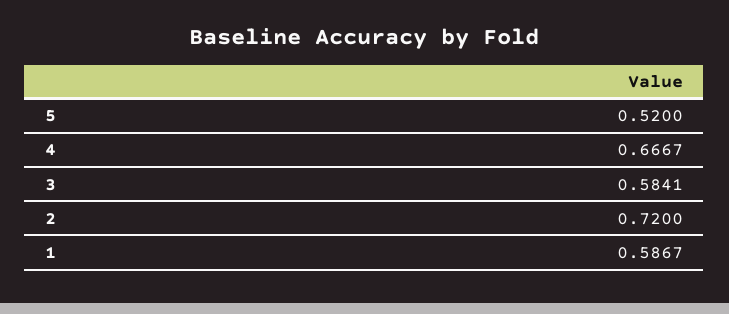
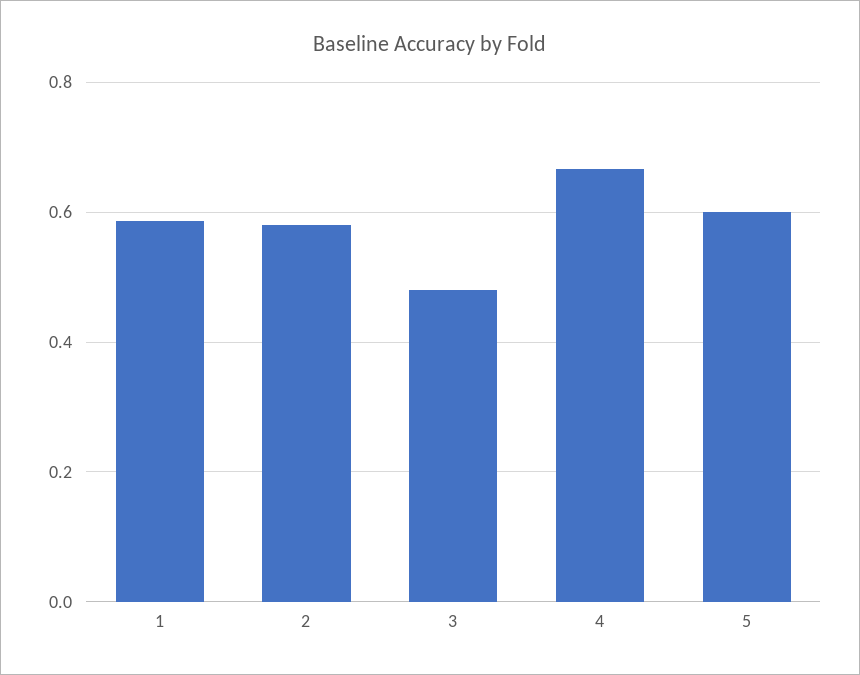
5: 0.52 -> 0.6
3: 0.5841 -> 0.48
2: 0.72 -> 0.58

